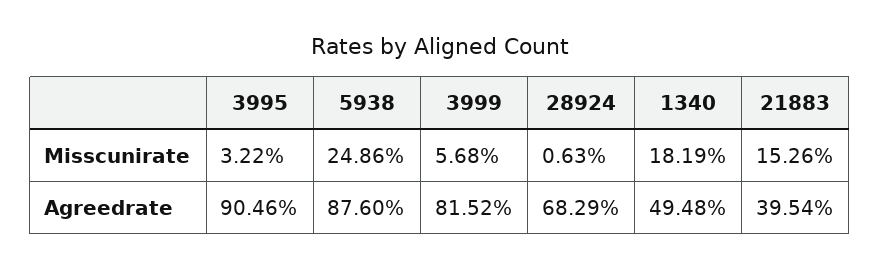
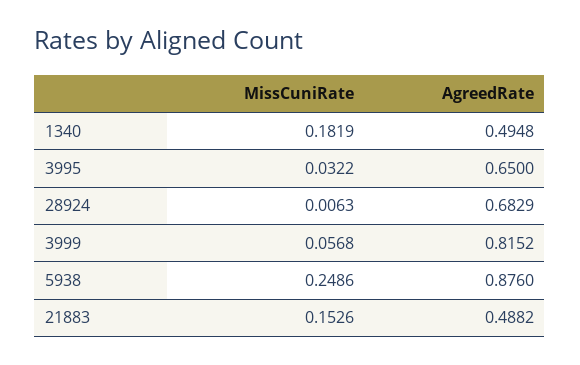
3995, Agreedrate: 0.9046 -> 0.65
21883, Agreedrate: 0.3954 -> 0.4882

